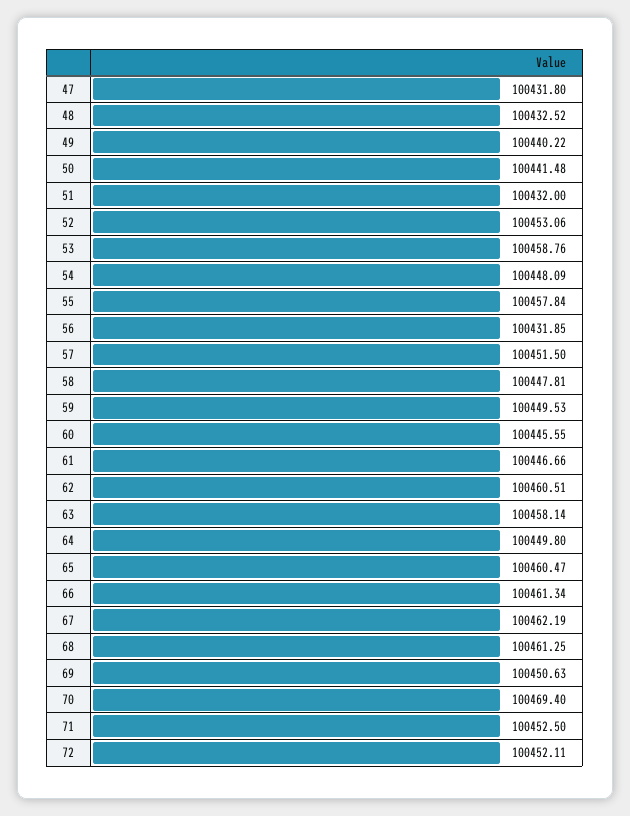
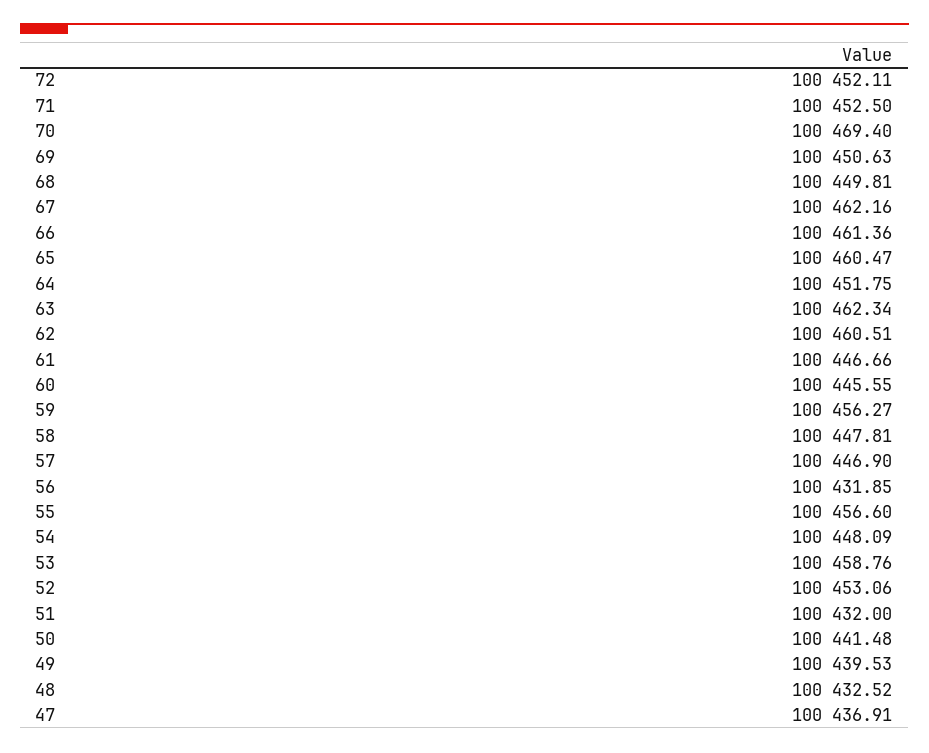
47: 100431.8 -> 100436.91
49: 100440.22 -> 100439.53
55: 100457.84 -> 100456.6
57: 100451.5 -> 100446.9
59: 100449.53 -> 100456.27
63: 100458.14 -> 100462.34
64: 100449.8 -> 100451.75
66: 100461.34 -> 100461.36
67: 100462.19 -> 100462.16
68: 100461.25 -> 100449.81

